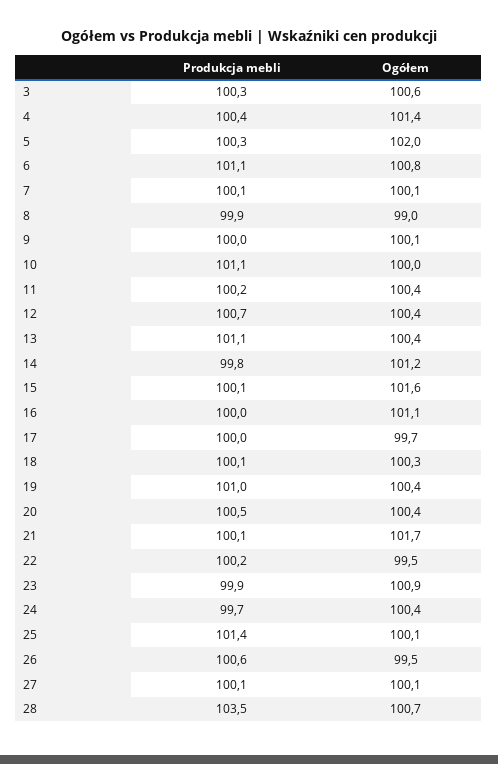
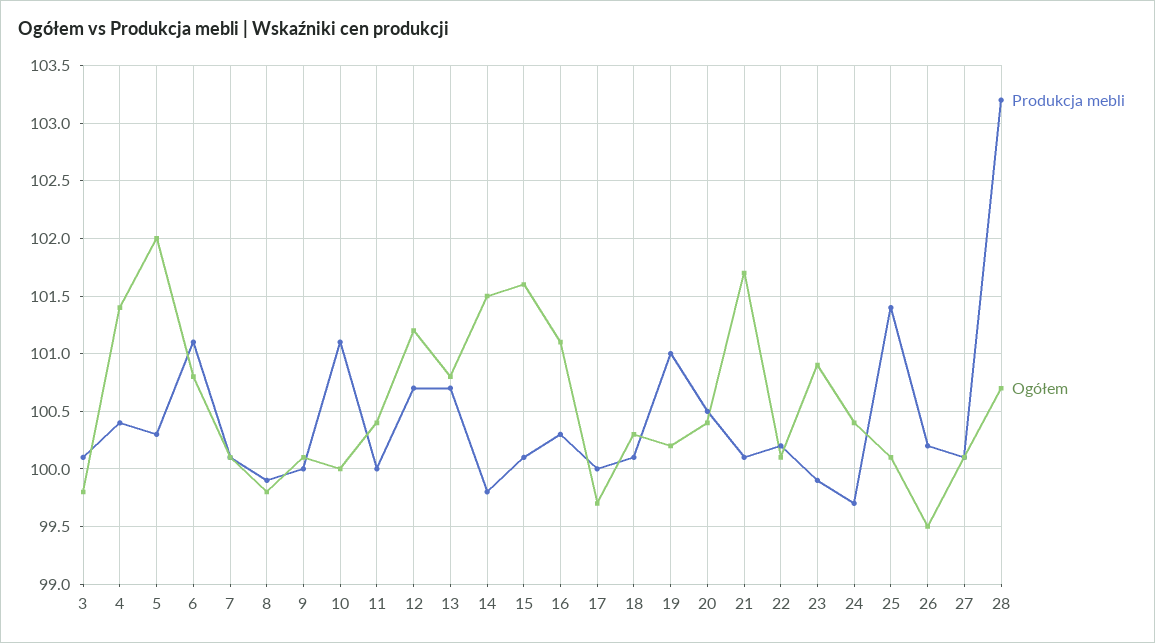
Produkcja mebli, 3: 100.3 -> 100.1
Ogółem, 3: 100.6 -> 99.8
Ogółem, 8: 99 -> 99.8
Produkcja mebli, 11: 100.2 -> 100
Ogółem, 12: 100.4 -> 101.2
Produkcja mebli, 13: 101.1 -> 100.7
Ogółem, 13: 100.4 -> 100.8
Ogółem, 14: 101.2 -> 101.5
Produkcja mebli, 16: 100 -> 100.3
Ogółem, 19: 100.4 -> 100.2
Ogółem, 22: 99.5 -> 100.1
Produkcja mebli, 26: 100.6 -> 100.2
Produkcja mebli, 28: 103.5 -> 103.2

